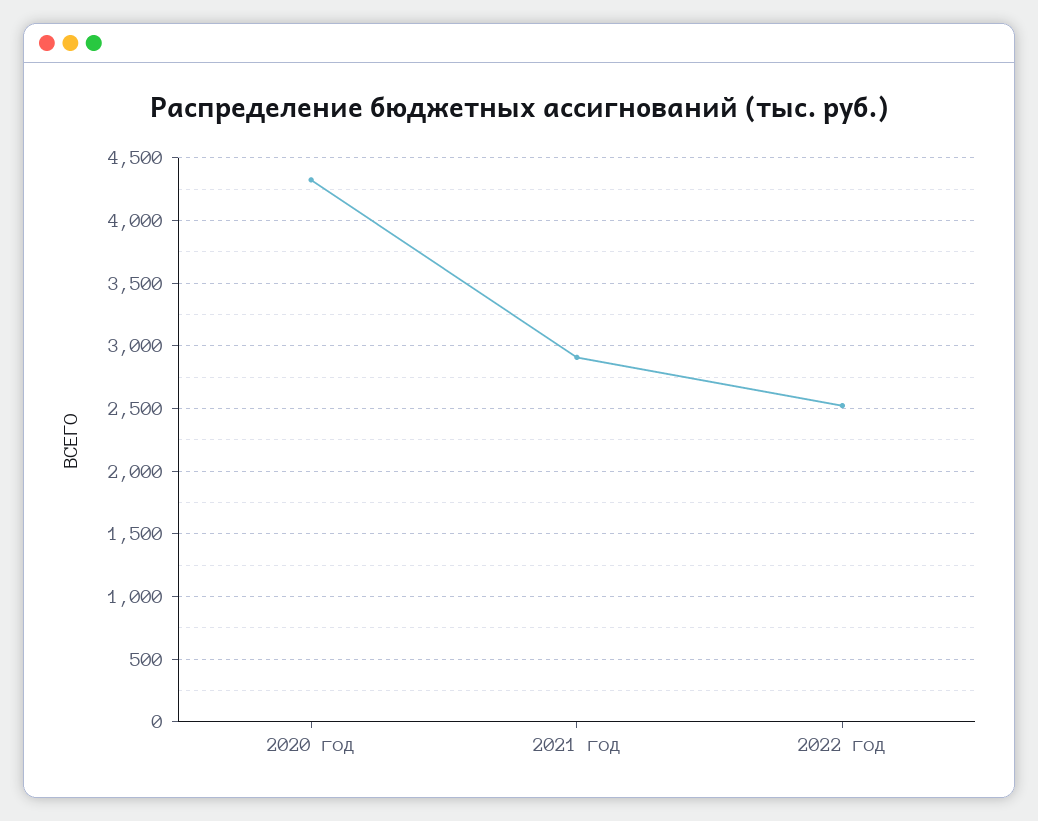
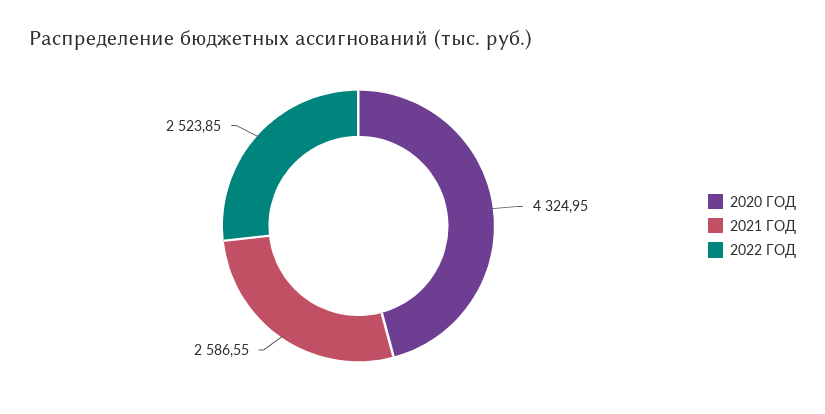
2021 год: 2900 -> 2586.55

